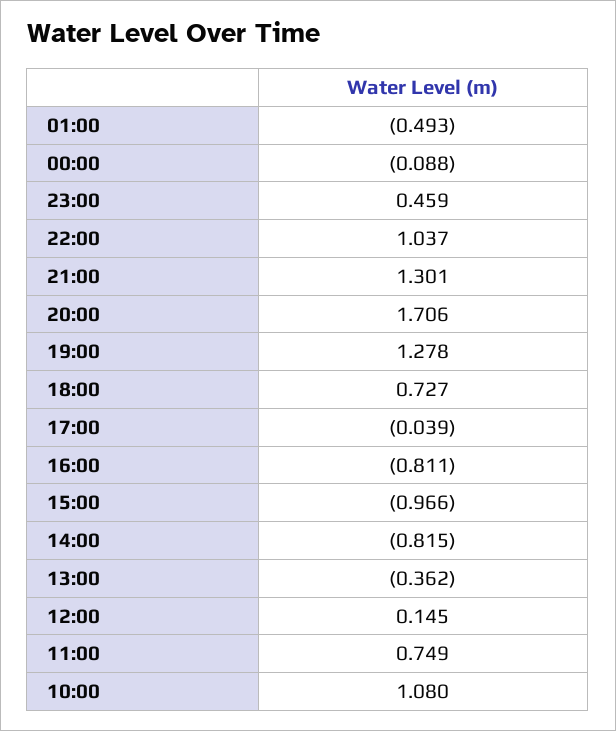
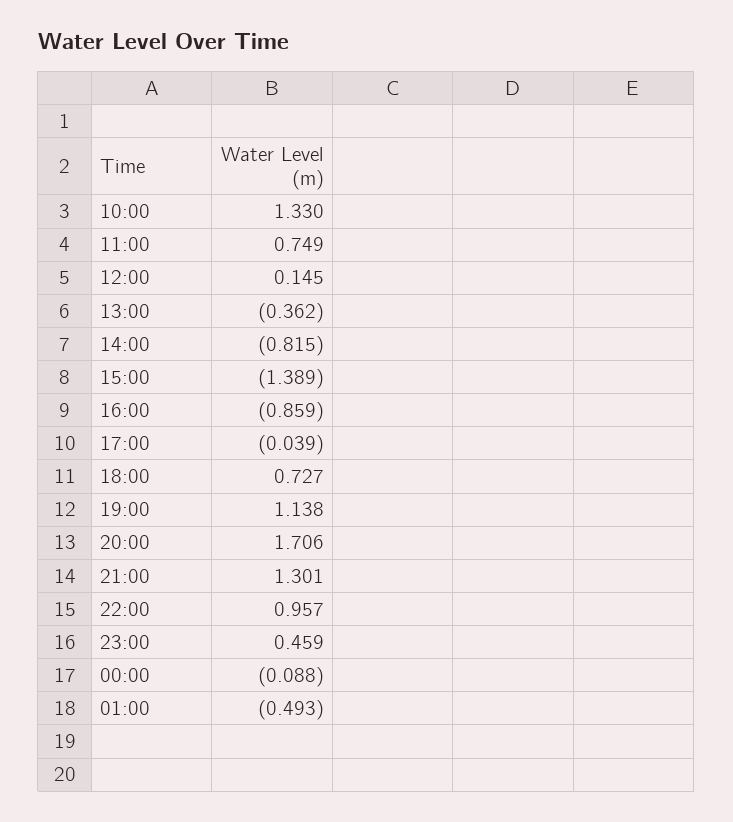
22:00: 1.037 -> 0.957
19:00: 1.278 -> 1.138
16:00: -0.811 -> -0.859
15:00: -0.966 -> -1.389
10:00: 1.08 -> 1.33

